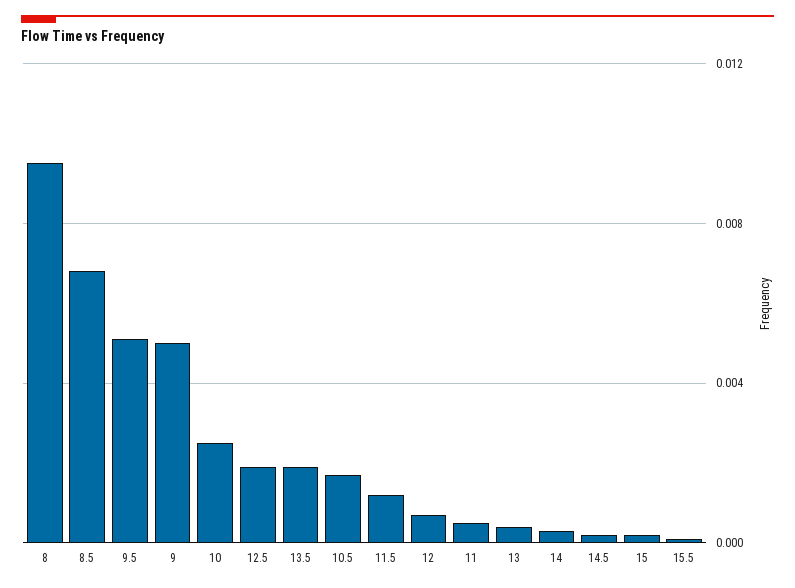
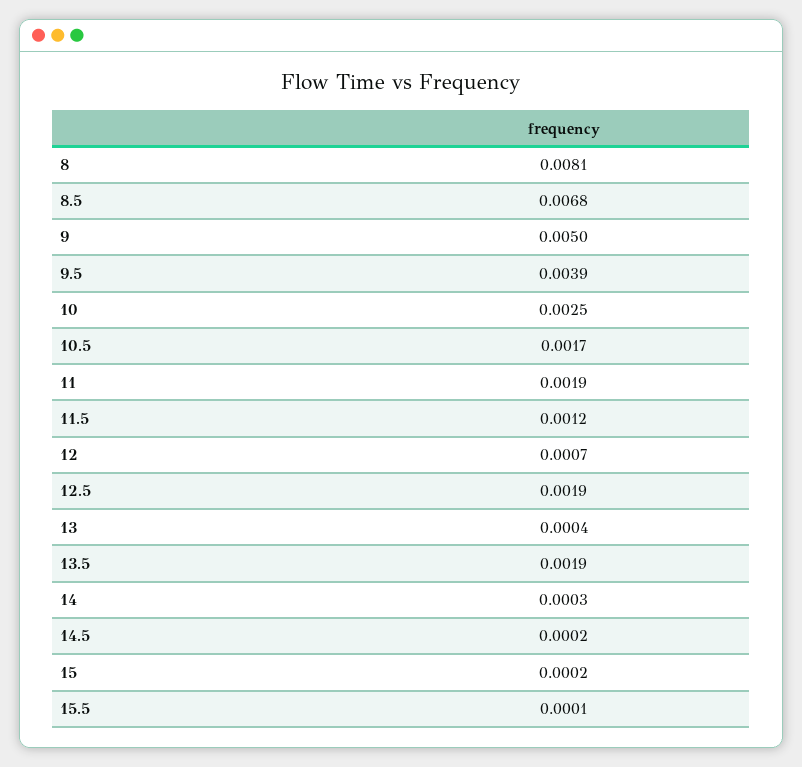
8: 0.0095 -> 0.0081
9.5: 0.005 -> 0.0039
11: 0.0005 -> 0.0019

